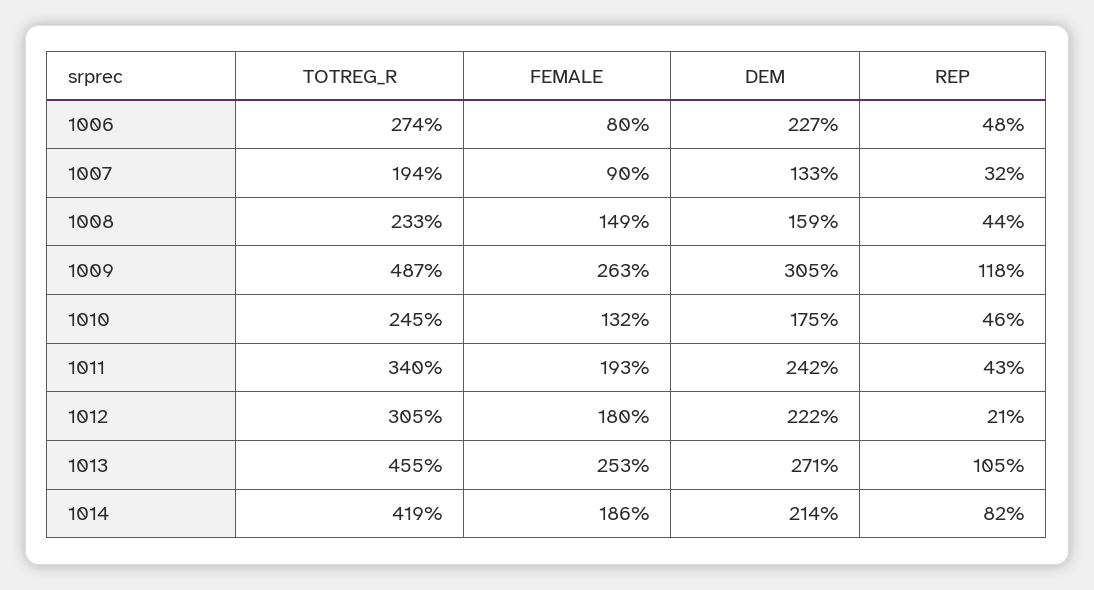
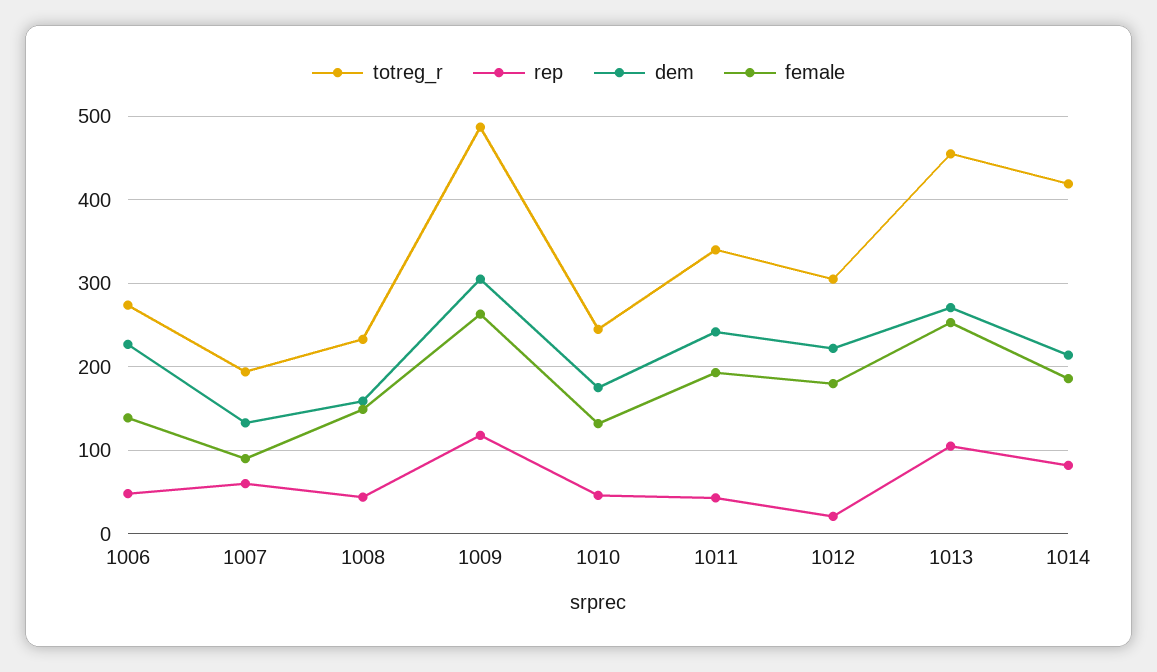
FEMALE, 1006: 80 -> 140
REP, 1007: 32 -> 60

